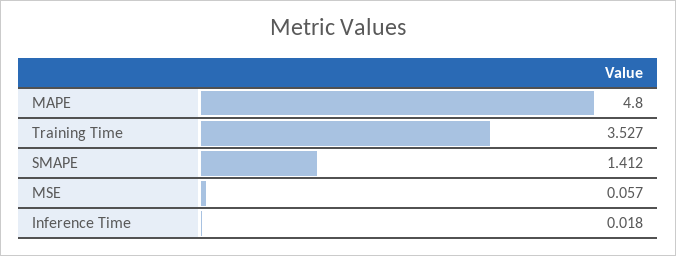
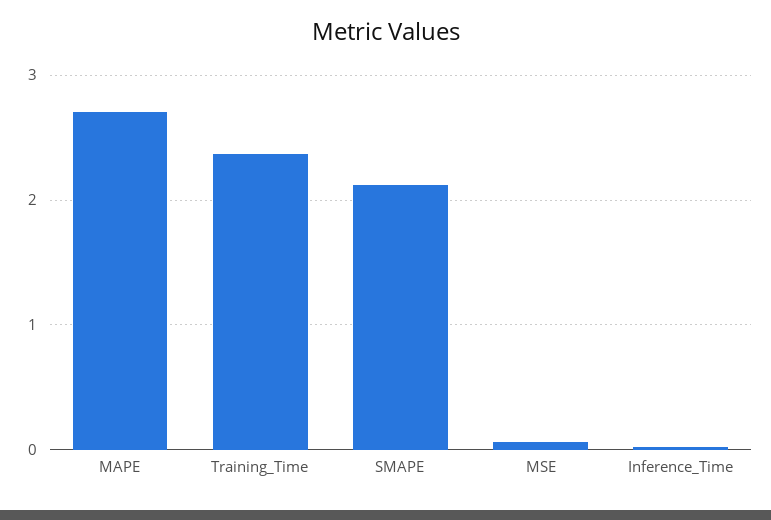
MAPE: 4.8 -> 2.7
Training Time: 3.527 -> 2.4
SMAPE: 1.412 -> 2.1

